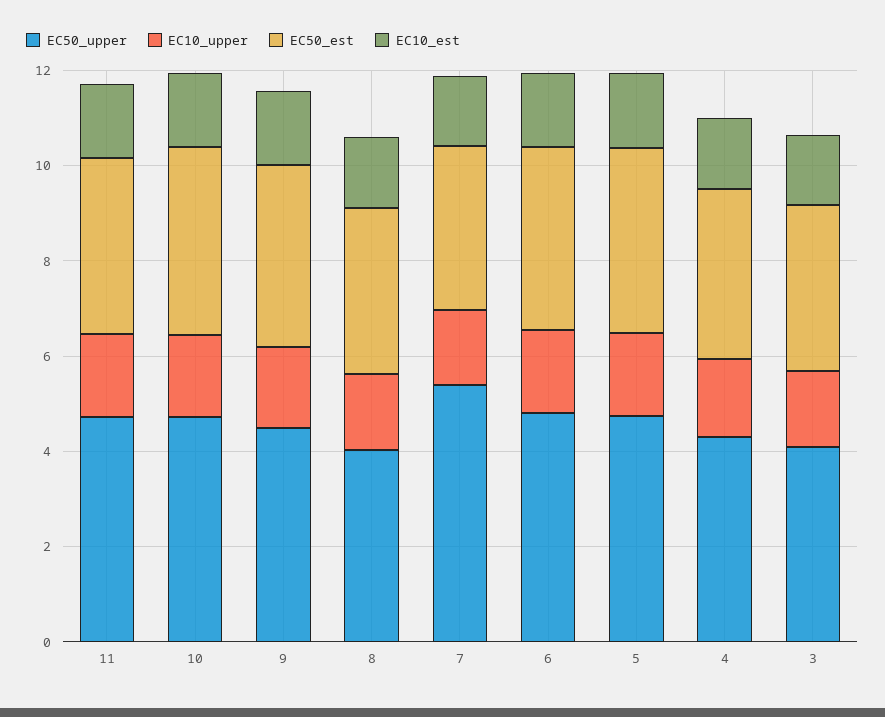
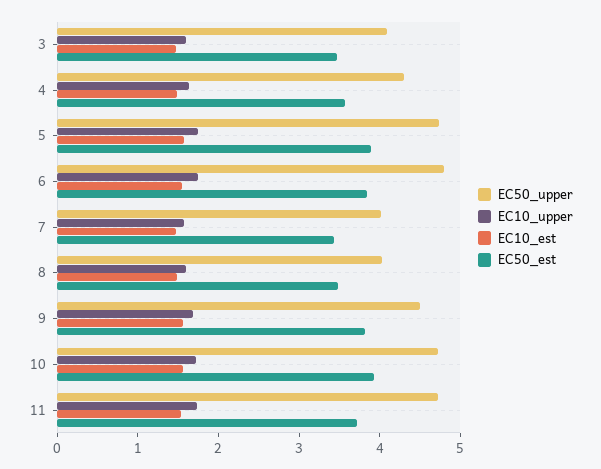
EC50_upper, 7: 5.5 -> 4

